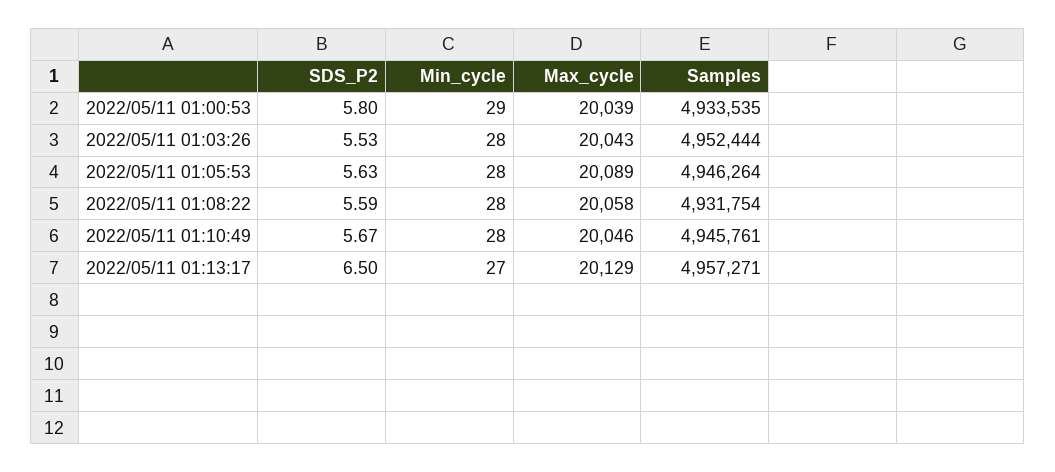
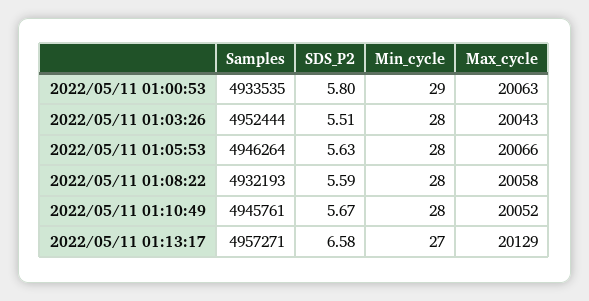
Max_cycle, 2022/05/11 01:00:53: 20039 -> 20063
SDS_P2, 2022/05/11 01:03:26: 5.53 -> 5.51
Max_cycle, 2022/05/11 01:05:53: 20089 -> 20066
Samples, 2022/05/11 01:08:22: 4931754 -> 4932193
Max_cycle, 2022/05/11 01:10:49: 20046 -> 20052
SDS_P2, 2022/05/11 01:13:17: 6.5 -> 6.58

